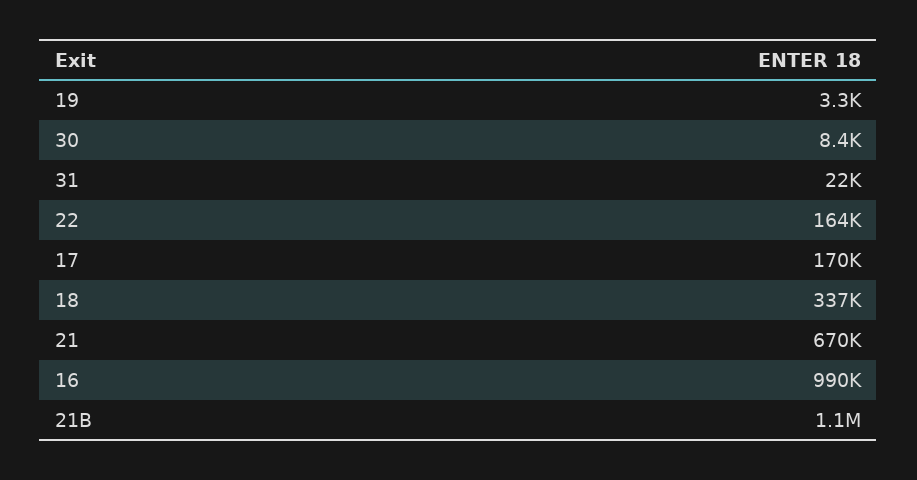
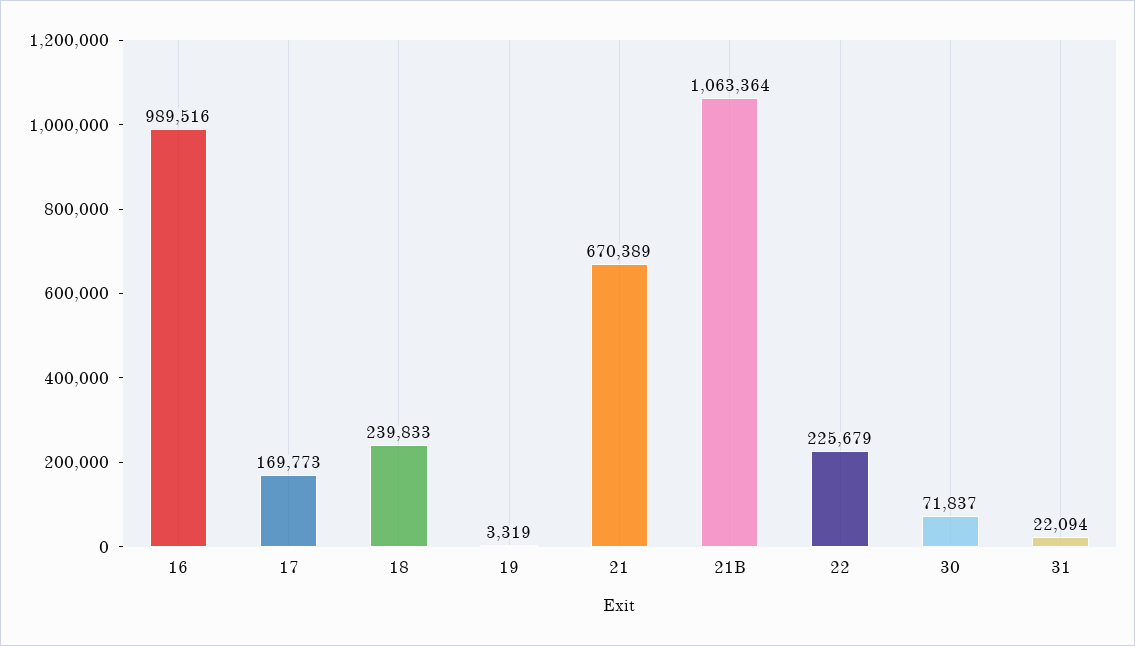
30: 8400 -> 71837
22: 164000 -> 225679
18: 337000 -> 239833

